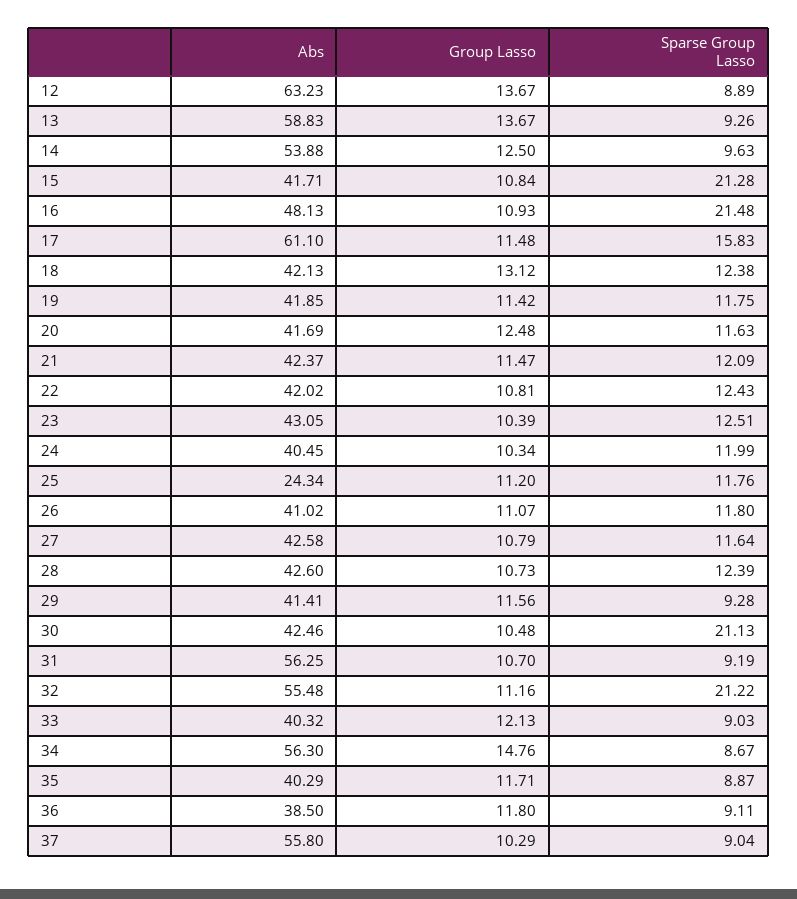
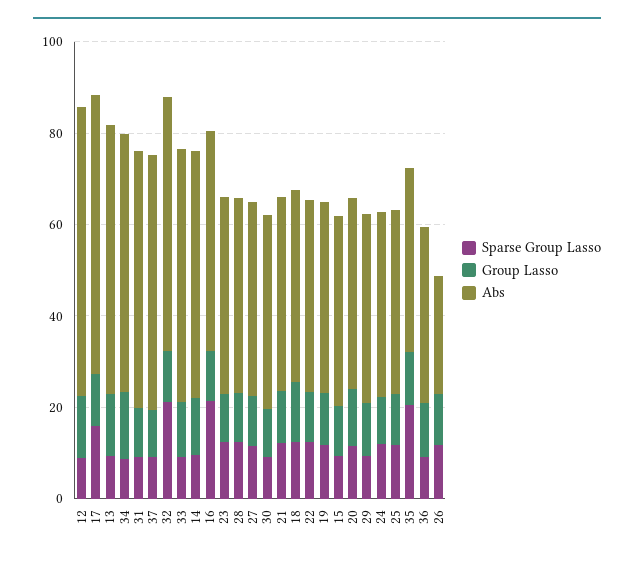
Sparse Group Lasso, 15: 21.28 -> 10
Abs, 25: 24.34 -> 40
Abs, 26: 41.02 -> 25
Sparse Group Lasso, 30: 21.13 -> 10
Abs, 33: 40.32 -> 55
Sparse Group Lasso, 35: 8.87 -> 20

